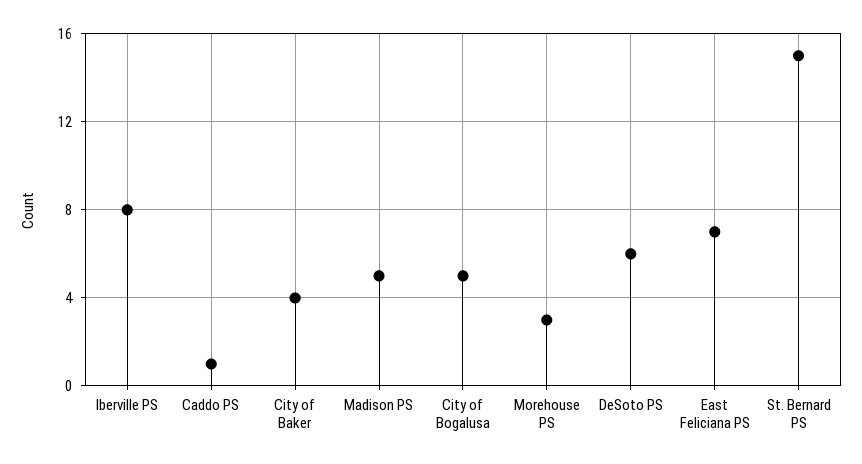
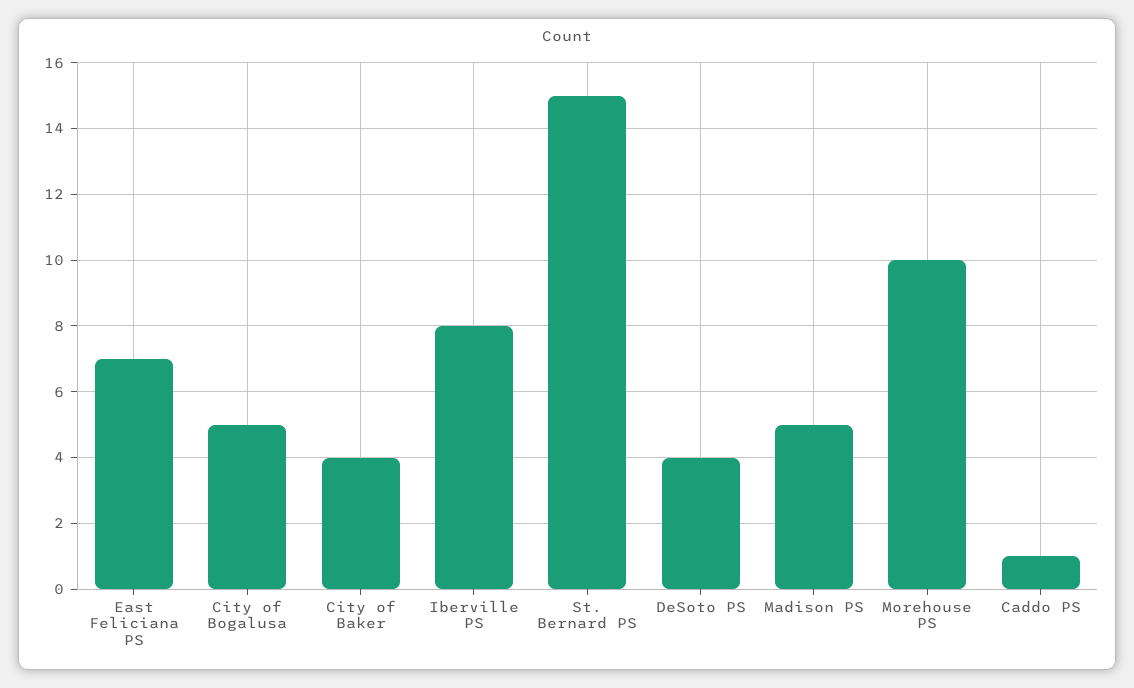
Morehouse PS: 3 -> 10
DeSoto PS: 6 -> 4

